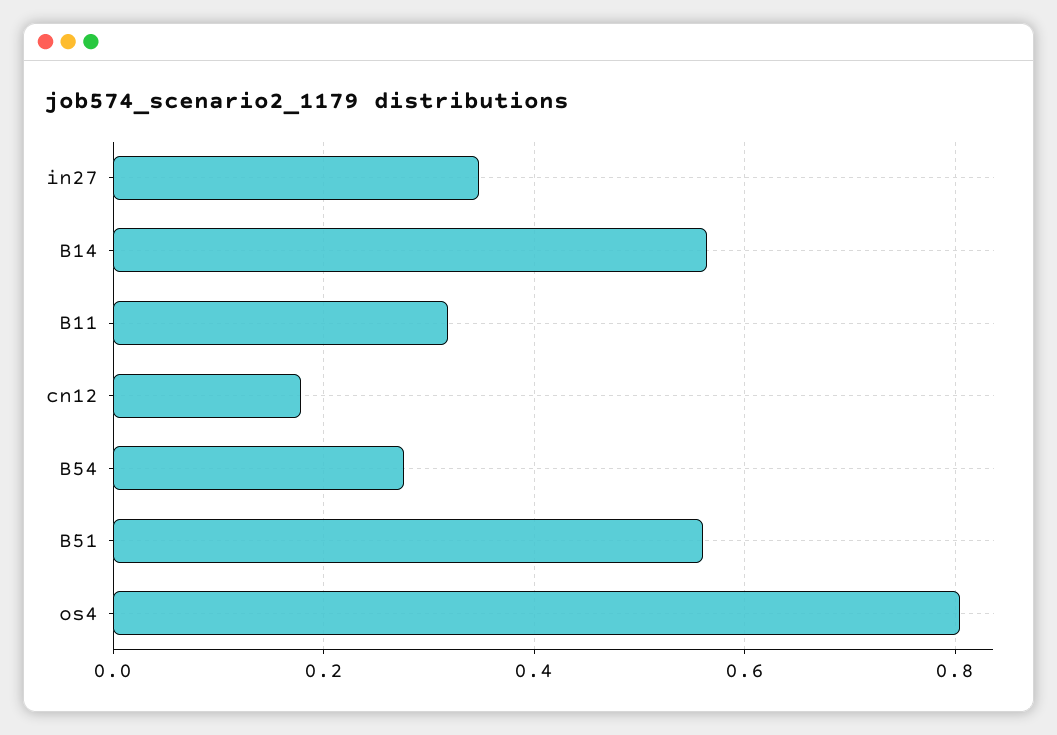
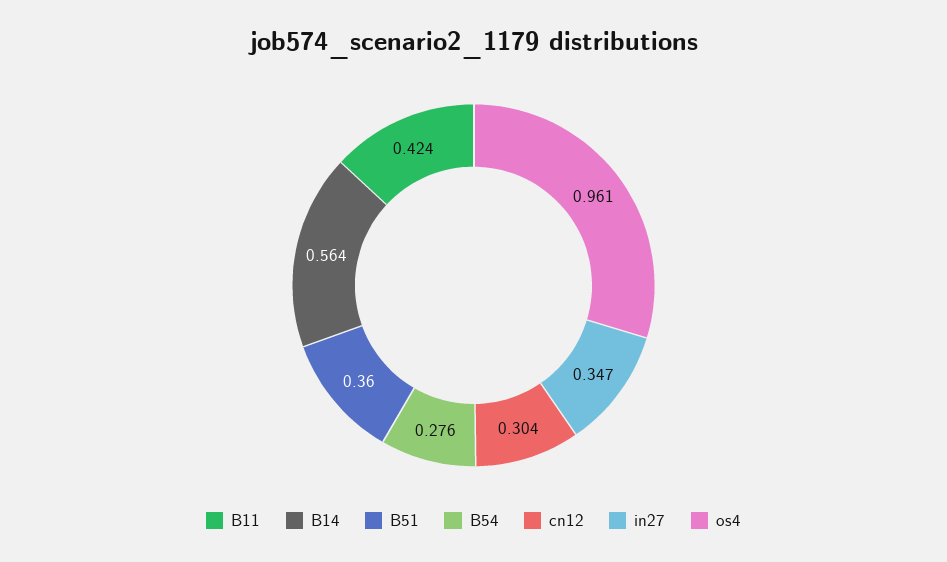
B11: 0.32 -> 0.424
cn12: 0.18 -> 0.304
B51: 0.56 -> 0.36
os4: 0.8 -> 0.961

